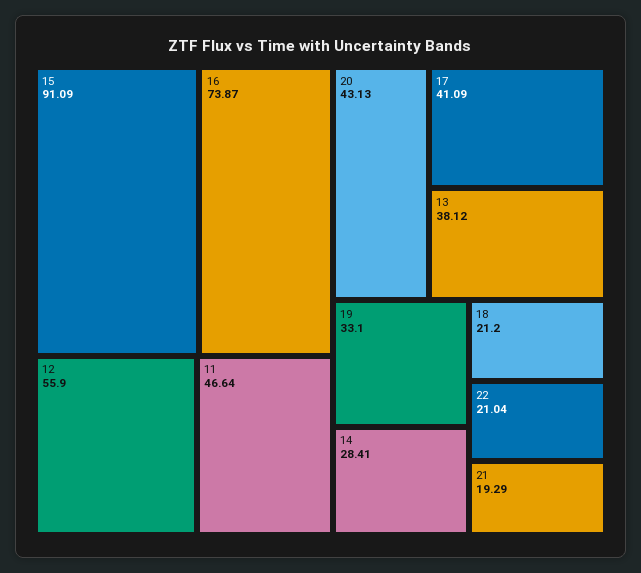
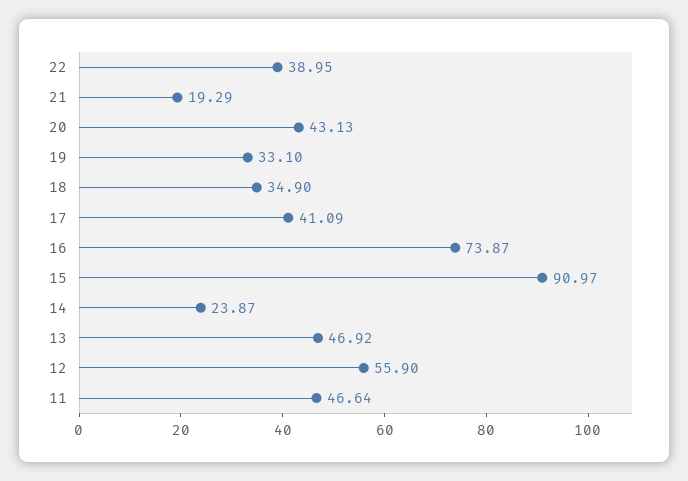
15: 91.09 -> 90.97
13: 38.12 -> 46.92
14: 28.41 -> 23.87
18: 21.2 -> 34.9
22: 21.04 -> 38.95

